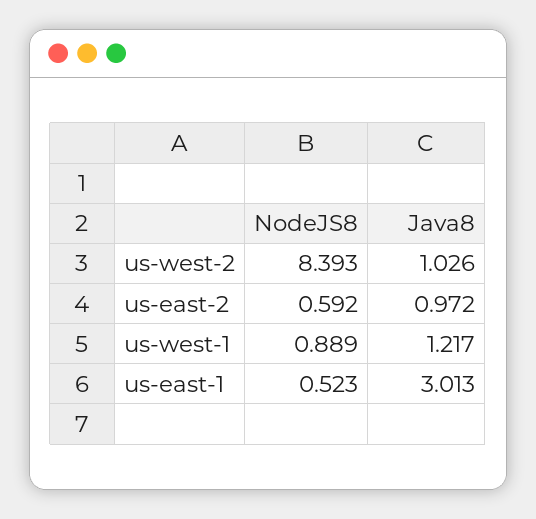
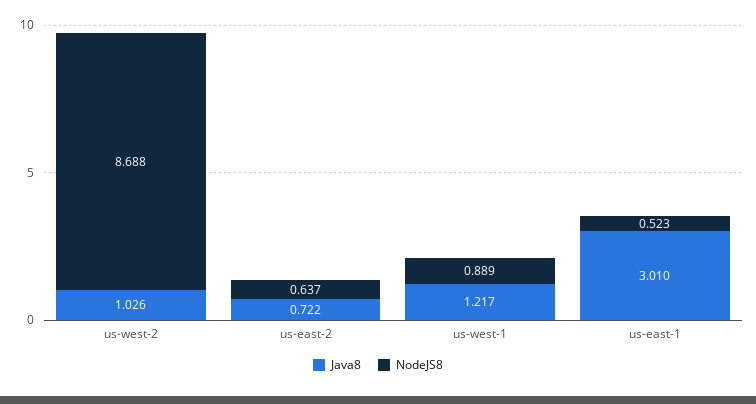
NodeJS8, us-west-2: 8.393 -> 8.688
NodeJS8, us-east-2: 0.592 -> 0.637
Java8, us-east-2: 0.972 -> 0.722
Java8, us-east-1: 3.013 -> 3.01

